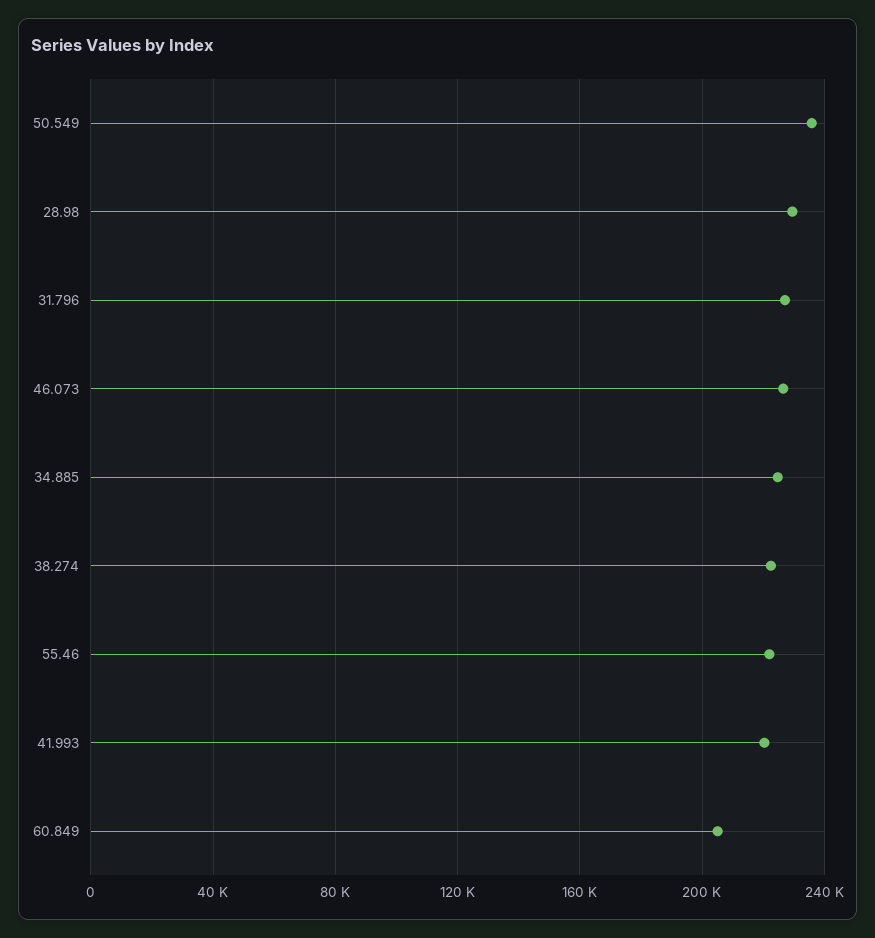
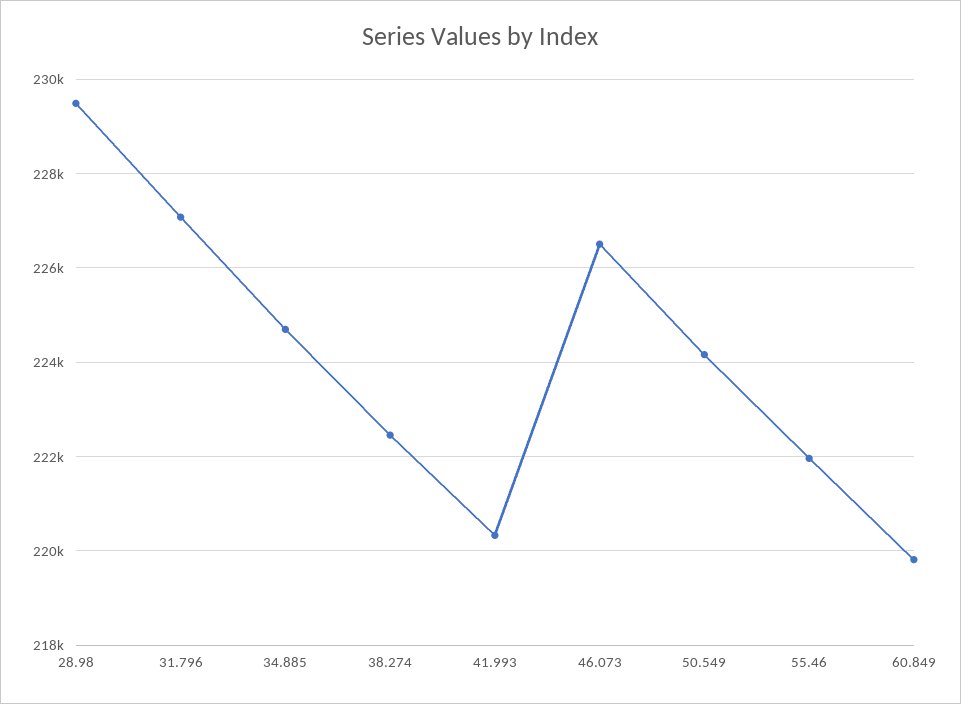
50.549: 235000 -> 224200
60.849: 205000 -> 219800

